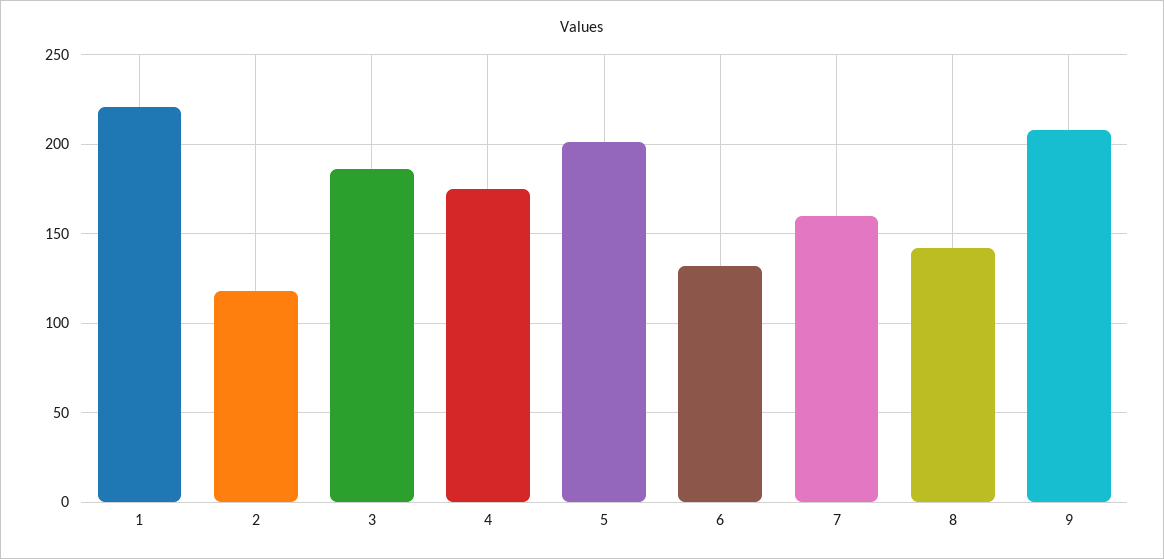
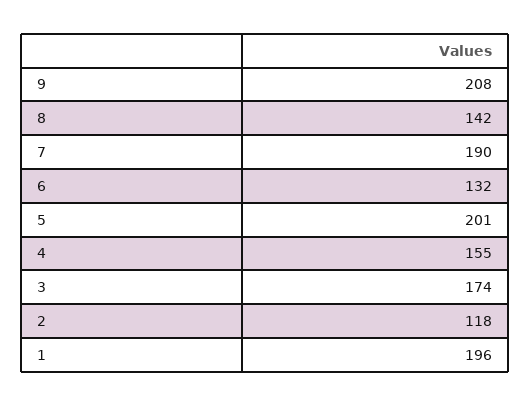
1: 220 -> 196
3: 185 -> 174
4: 175 -> 155
7: 160 -> 190

